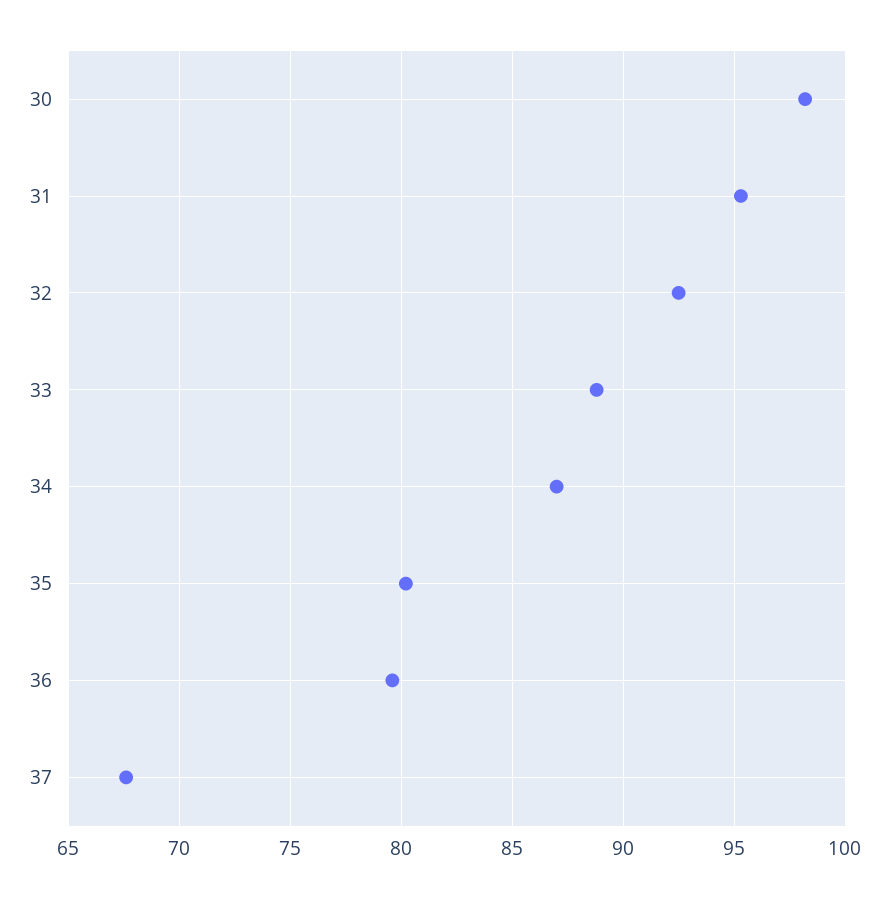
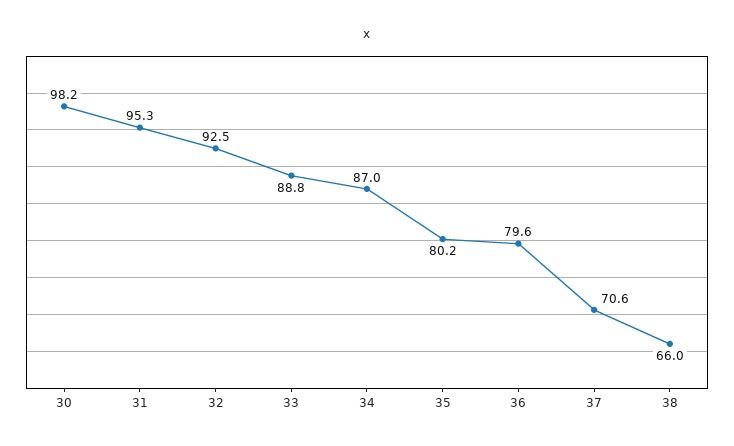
37: 67.5 -> 70.6
38: none -> 66

